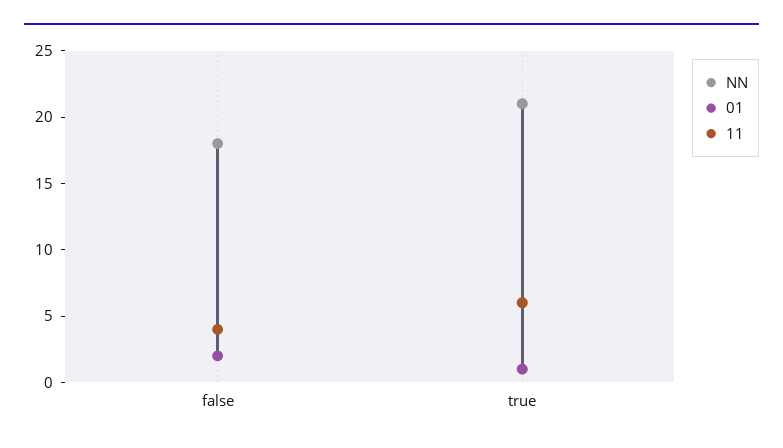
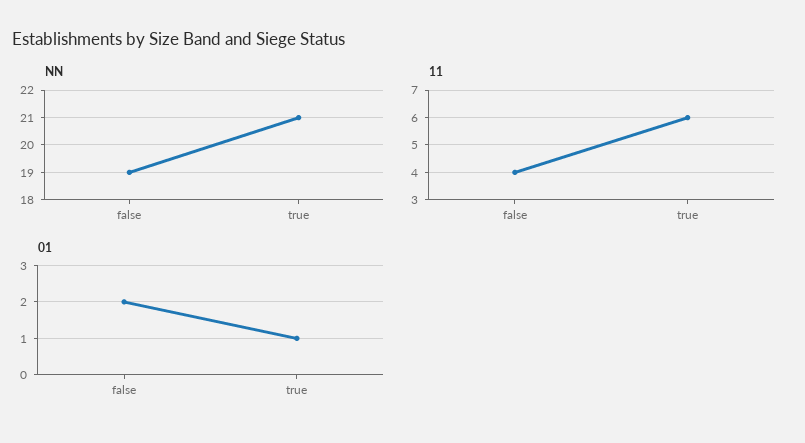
NN, false: 18 -> 19

